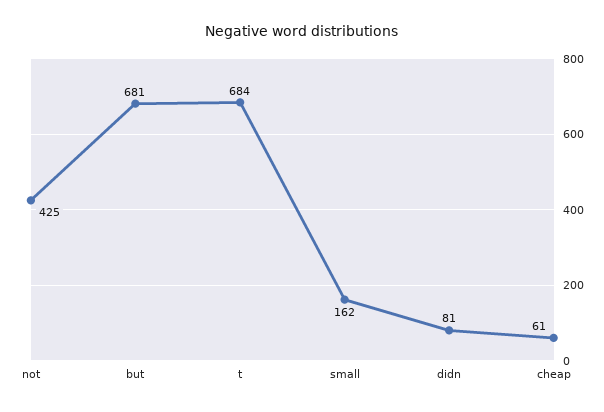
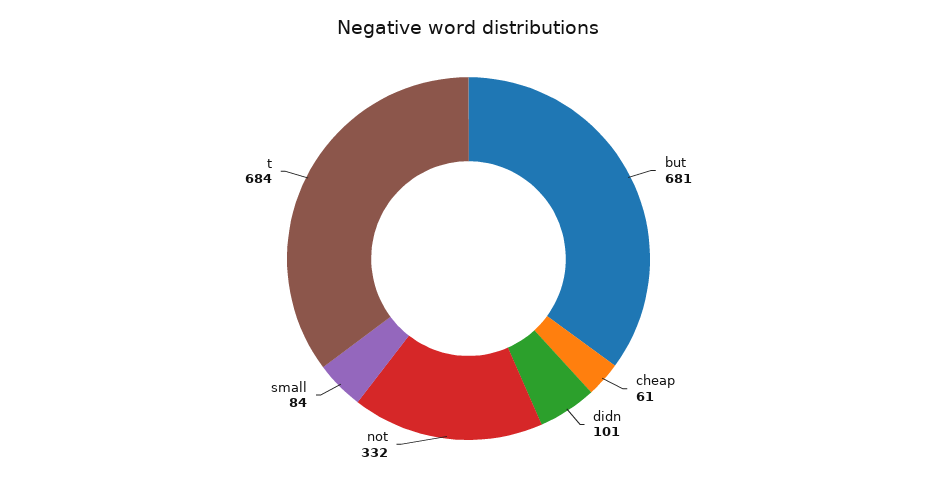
not: 425 -> 332
small: 162 -> 84
didn: 81 -> 101

